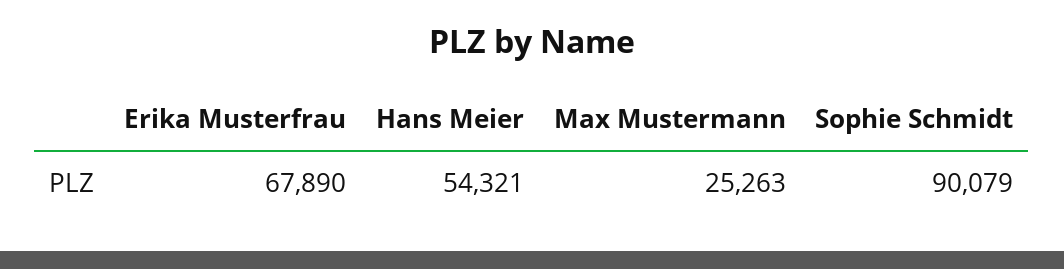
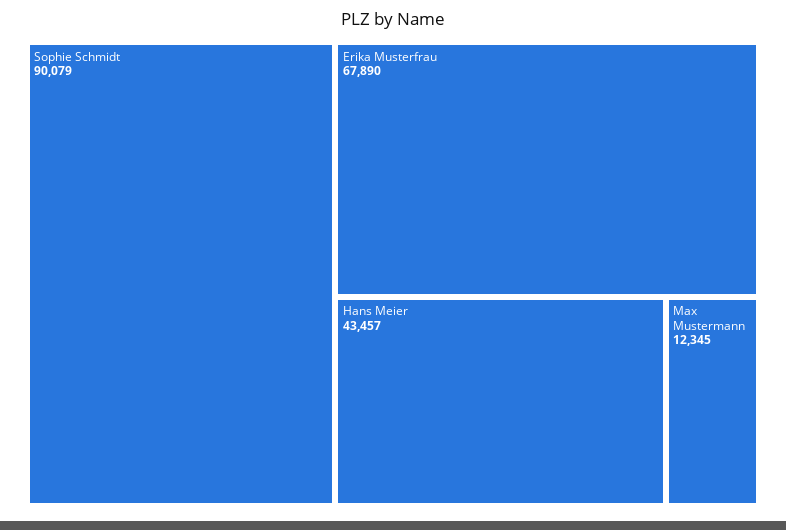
Hans Meier: 54321 -> 43457
Max Mustermann: 25263 -> 12345

